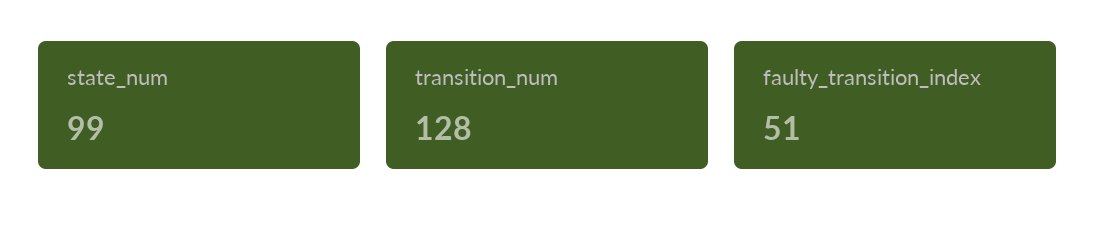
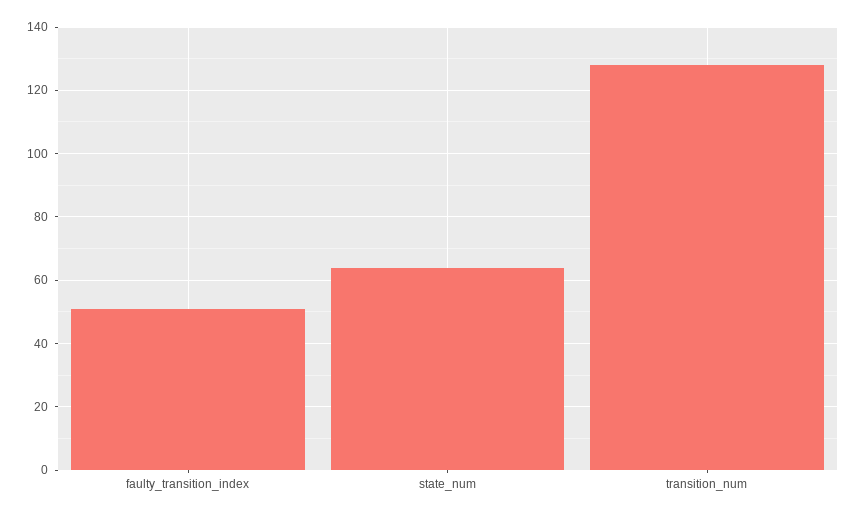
state_num: 99 -> 65

